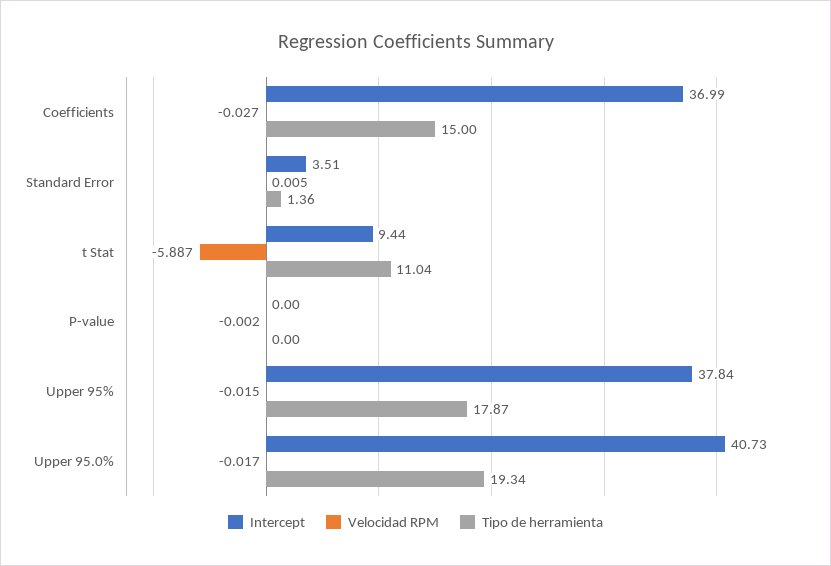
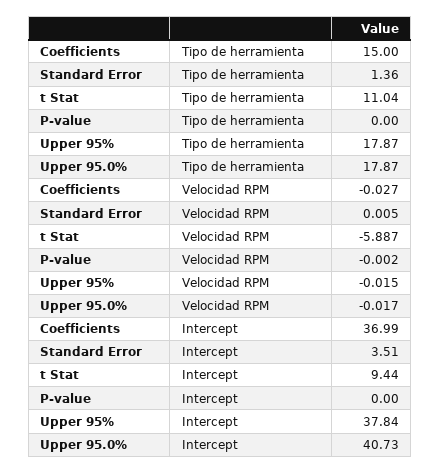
Tipo de herramienta, Upper 95.0%: 19.34 -> 17.87

